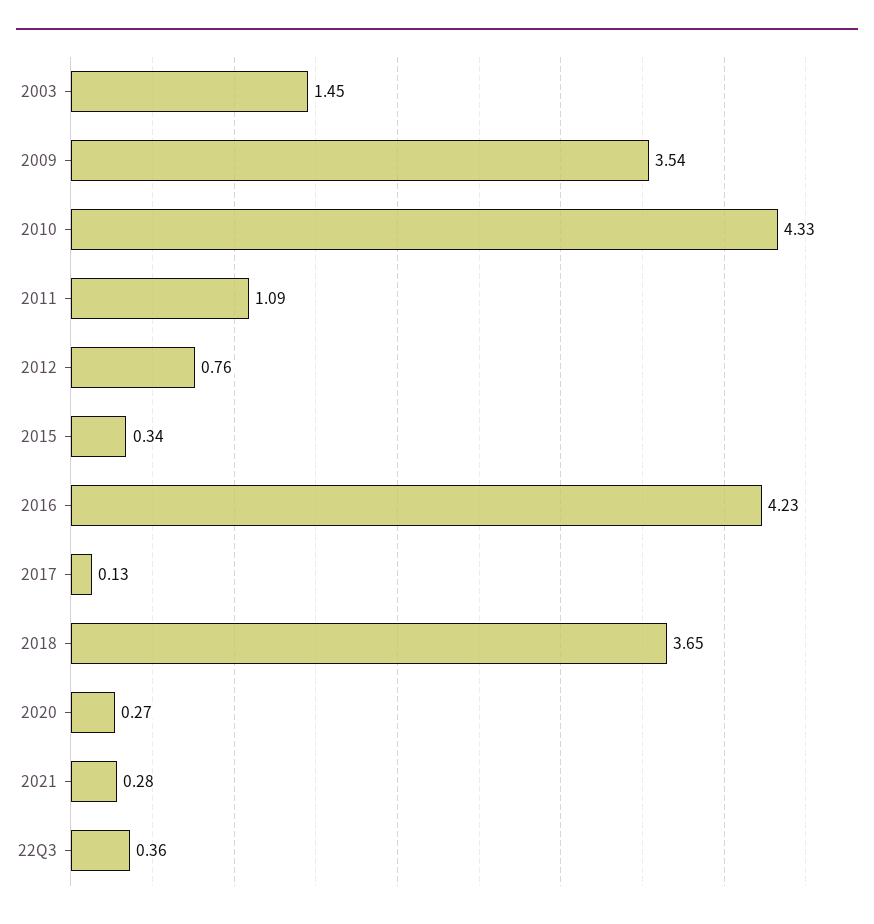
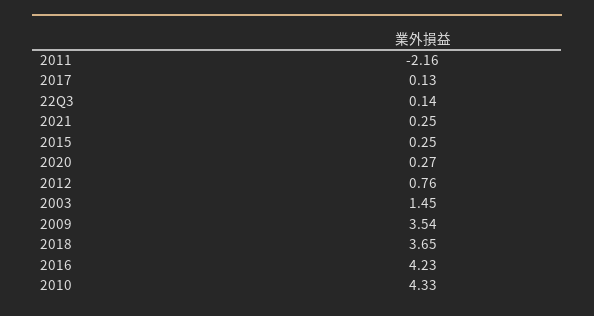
2011: 1.09 -> -2.16
2015: 0.34 -> 0.25
2021: 0.28 -> 0.25
22Q3: 0.36 -> 0.14

